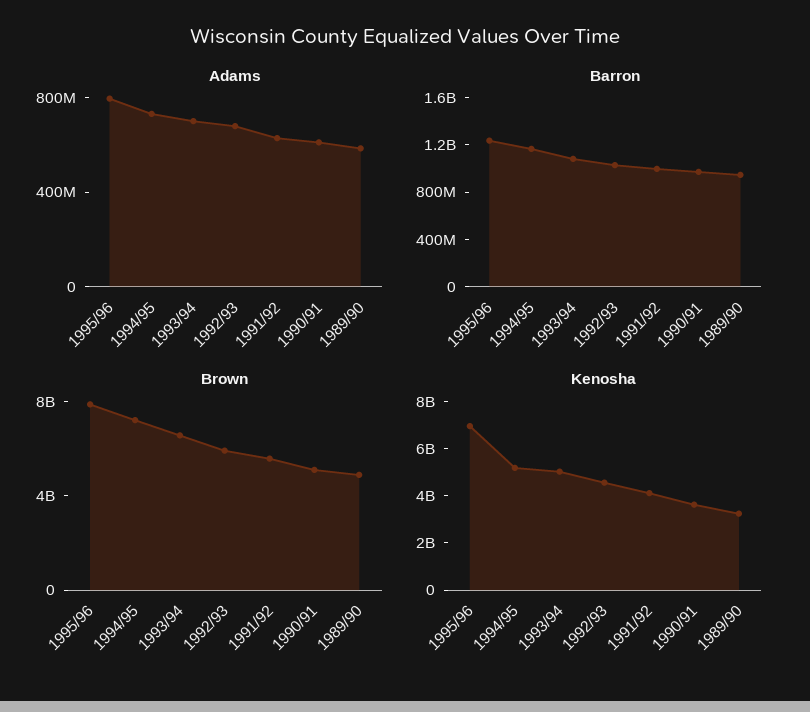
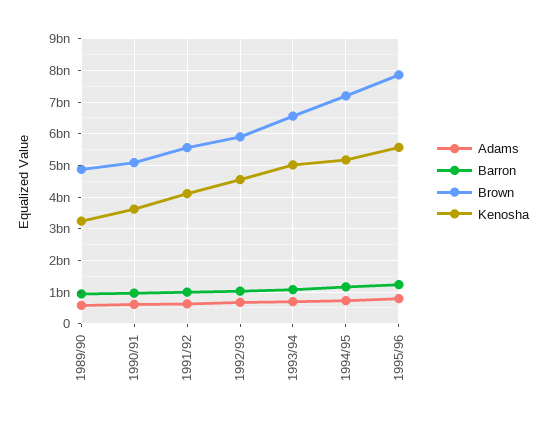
Kenosha, 1995/96: 7000000000 -> 5600000000

